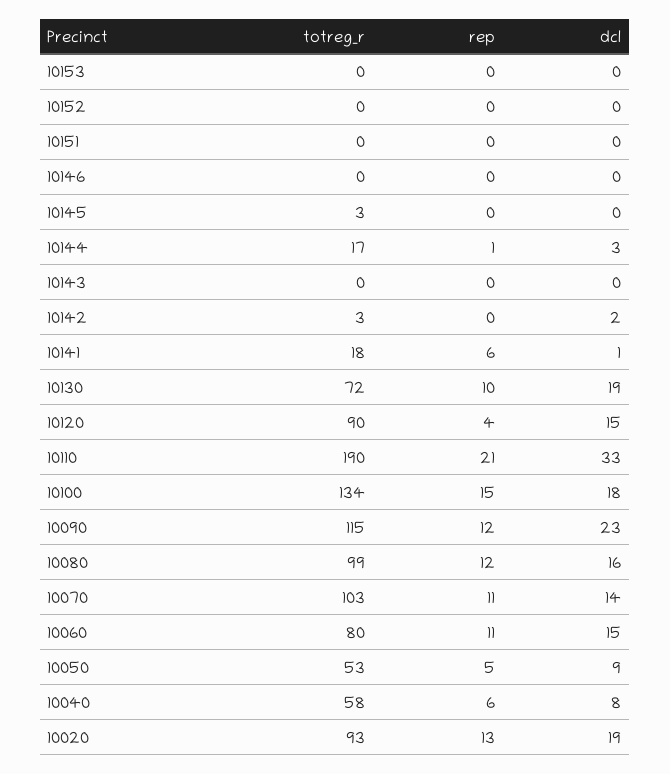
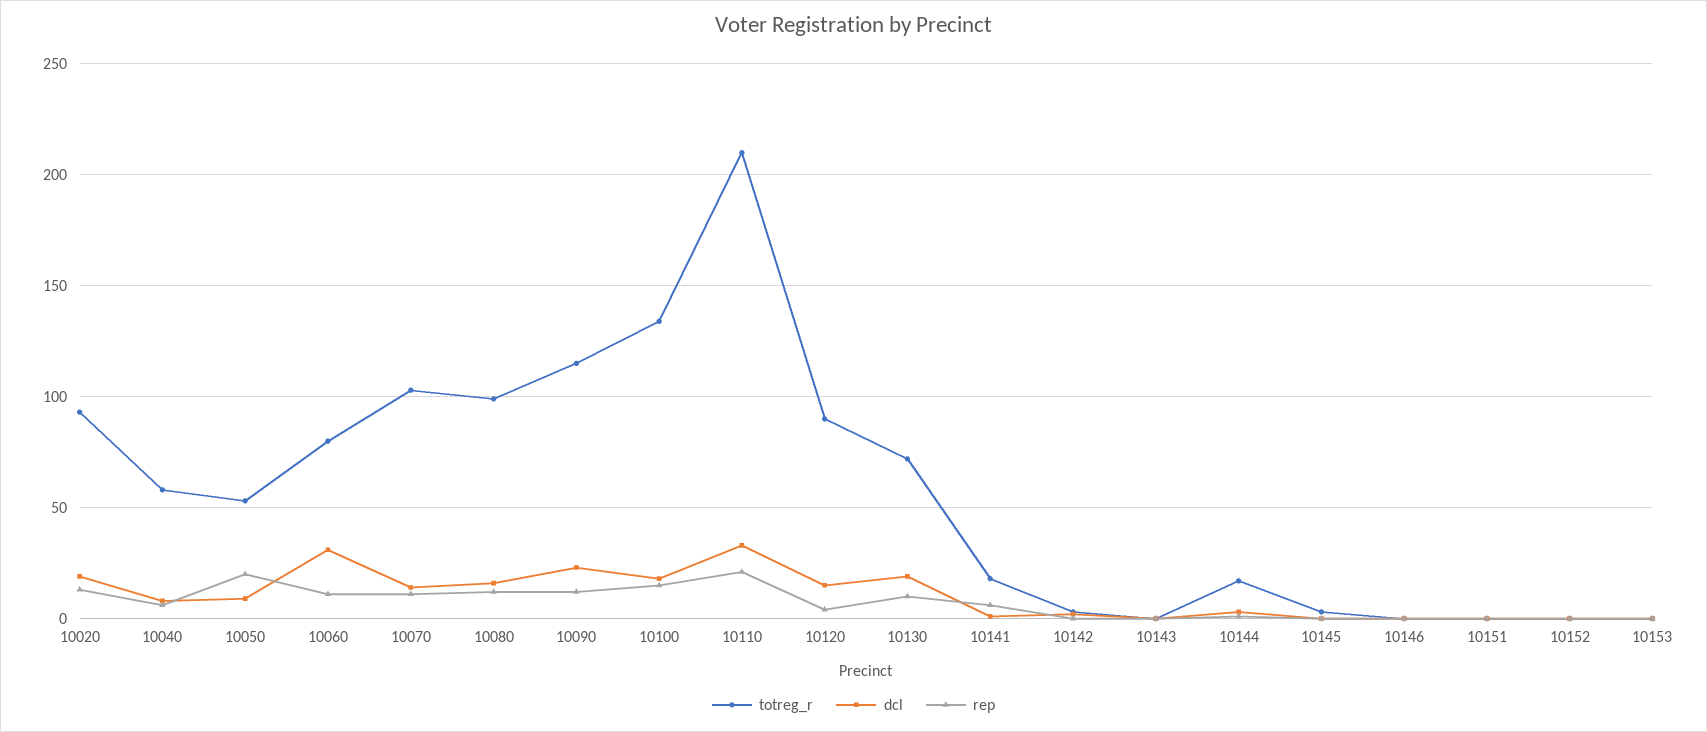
totreg_r, 10110: 190 -> 210
dcl, 10060: 15 -> 30
rep, 10050: 5 -> 20

